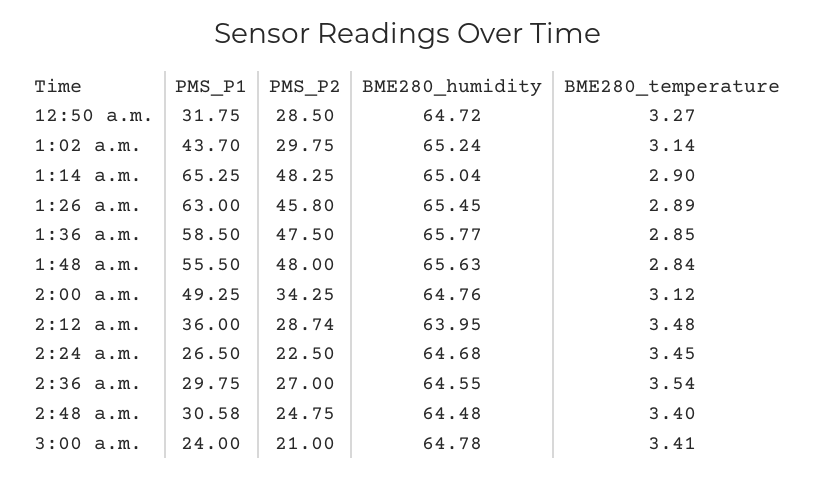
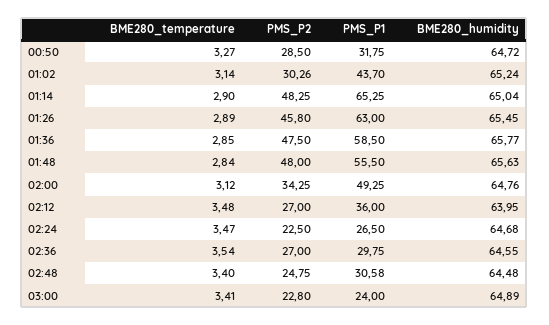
PMS_P2, 1:02 a.m.: 29.75 -> 30.26
PMS_P2, 2:12 a.m.: 28.74 -> 27
BME280_temperature, 2:24 a.m.: 3.45 -> 3.47
PMS_P2, 3:00 a.m.: 21 -> 22.8
BME280_humidity, 3:00 a.m.: 64.78 -> 64.89

